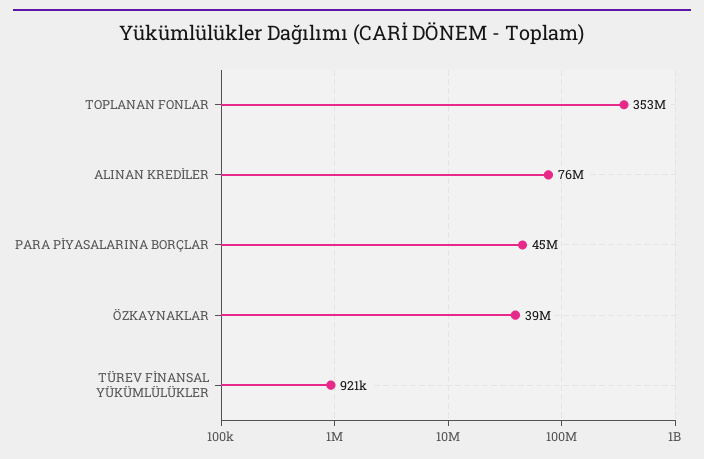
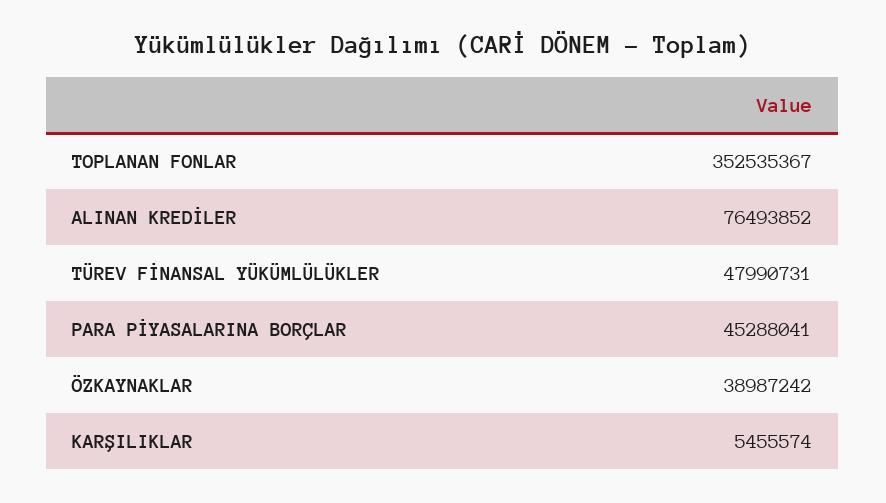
TÜREV FİNANSAL YÜKÜMLÜLÜKLER: 921000 -> 47990731
KARŞILIKLAR: none -> 5455574

